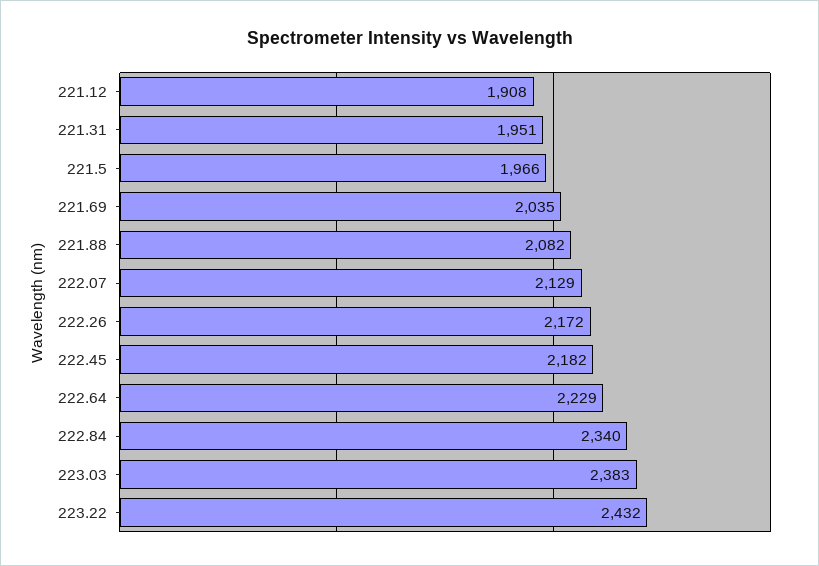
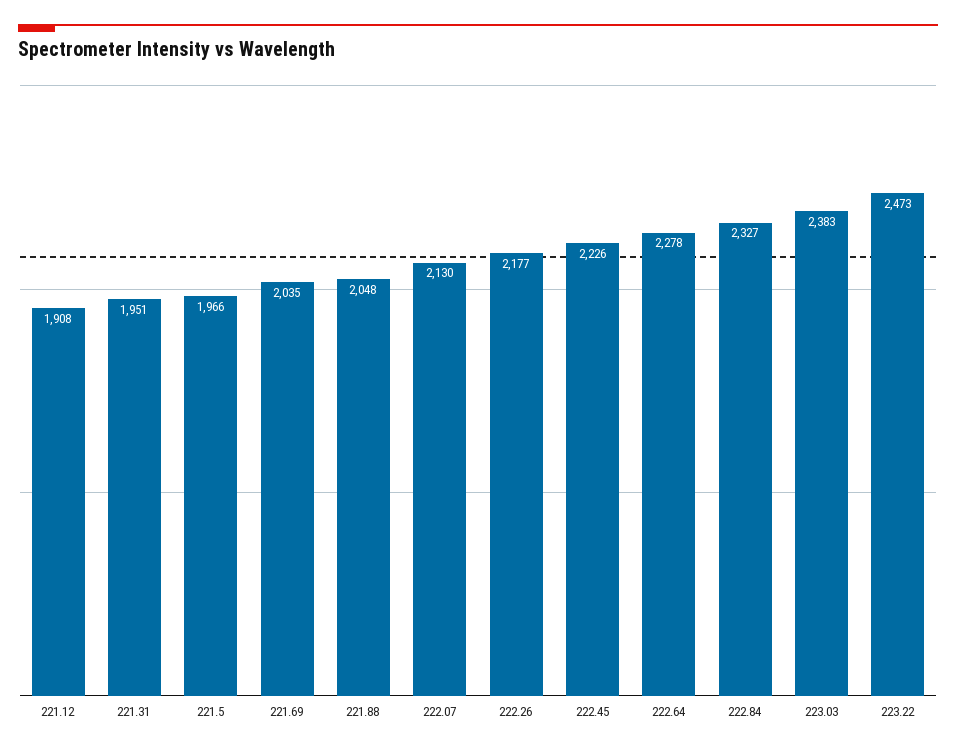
221.88: 2082 -> 2048
222.07: 2129 -> 2130
222.26: 2172 -> 2177
222.45: 2182 -> 2226
222.64: 2229 -> 2278
222.84: 2340 -> 2327
223.22: 2432 -> 2473

